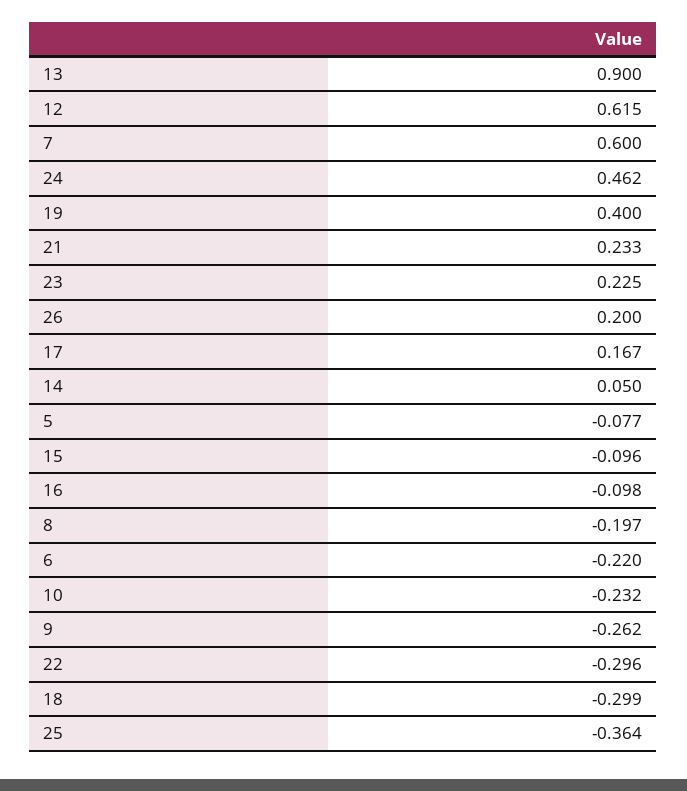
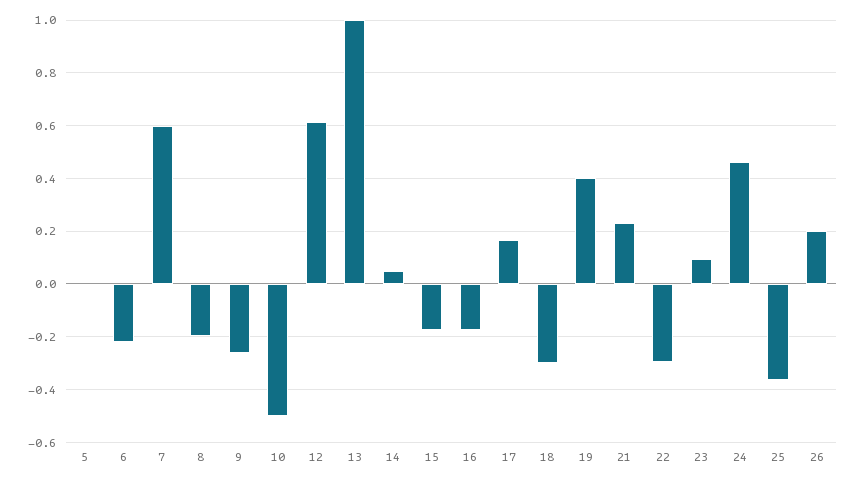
13: 0.9 -> 1
23: 0.225 -> 0.1
5: -0.077 -> 0
15: -0.096 -> -0.175
16: -0.098 -> -0.175
10: -0.232 -> -0.5

